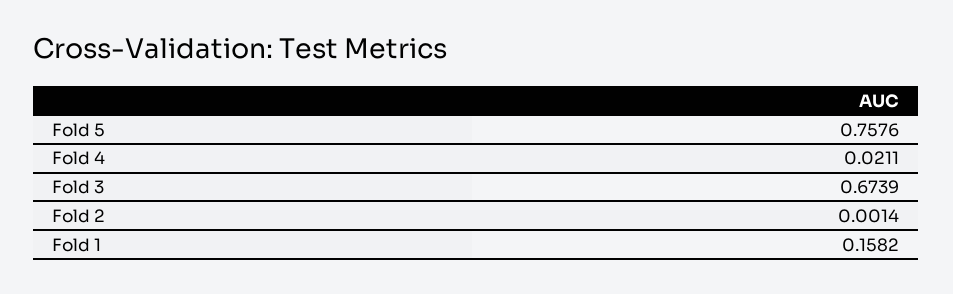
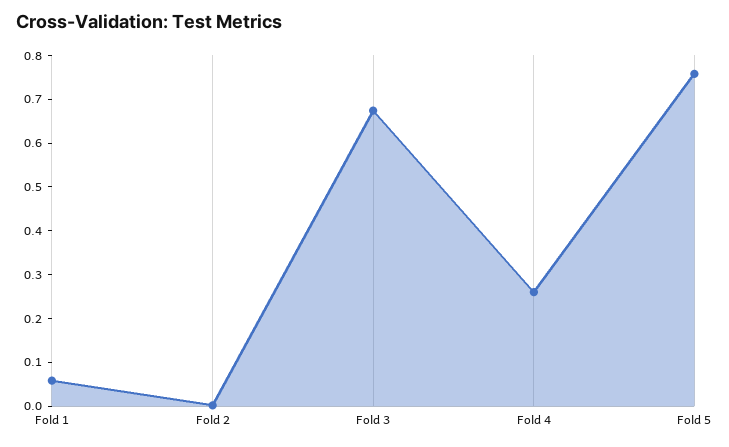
Fold 4: 0.0211 -> 0.26
Fold 1: 0.1582 -> 0.06

